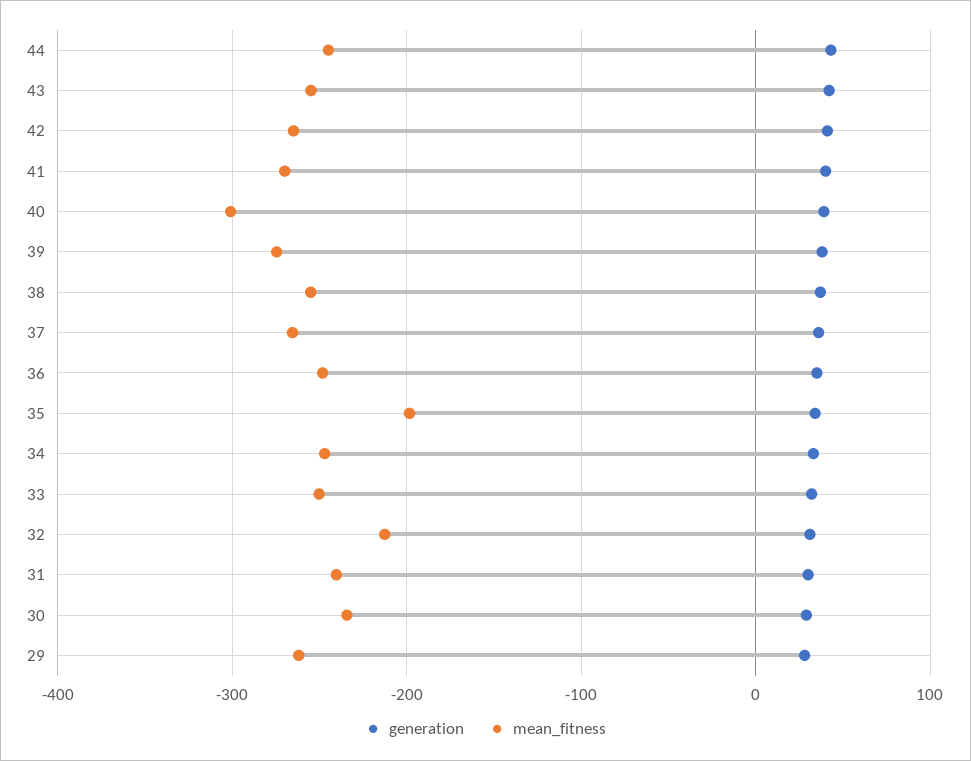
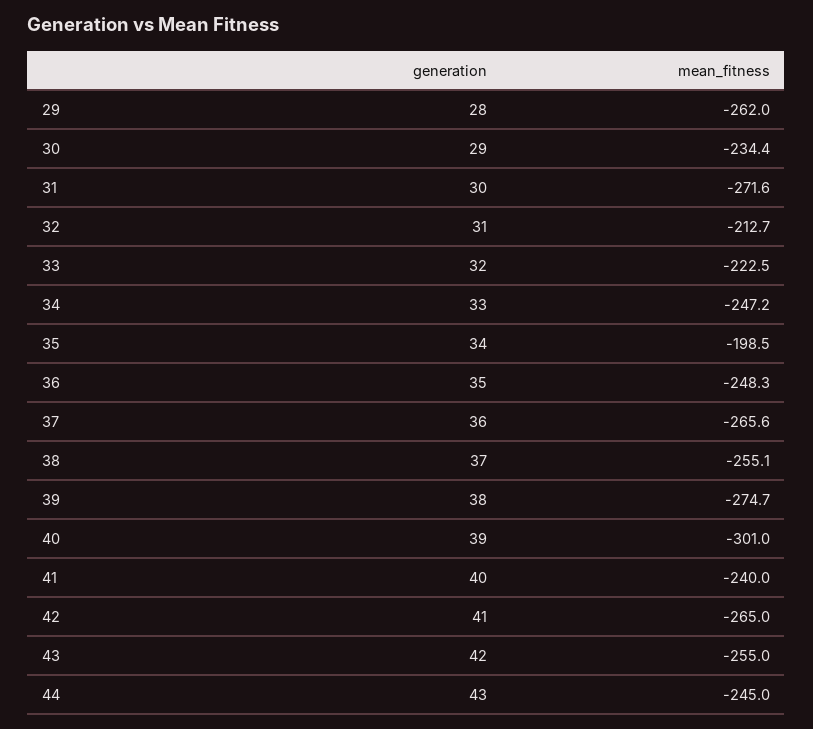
mean_fitness, 41: -270 -> -240
mean_fitness, 33: -250 -> -222.5
mean_fitness, 31: -240 -> -271.6

